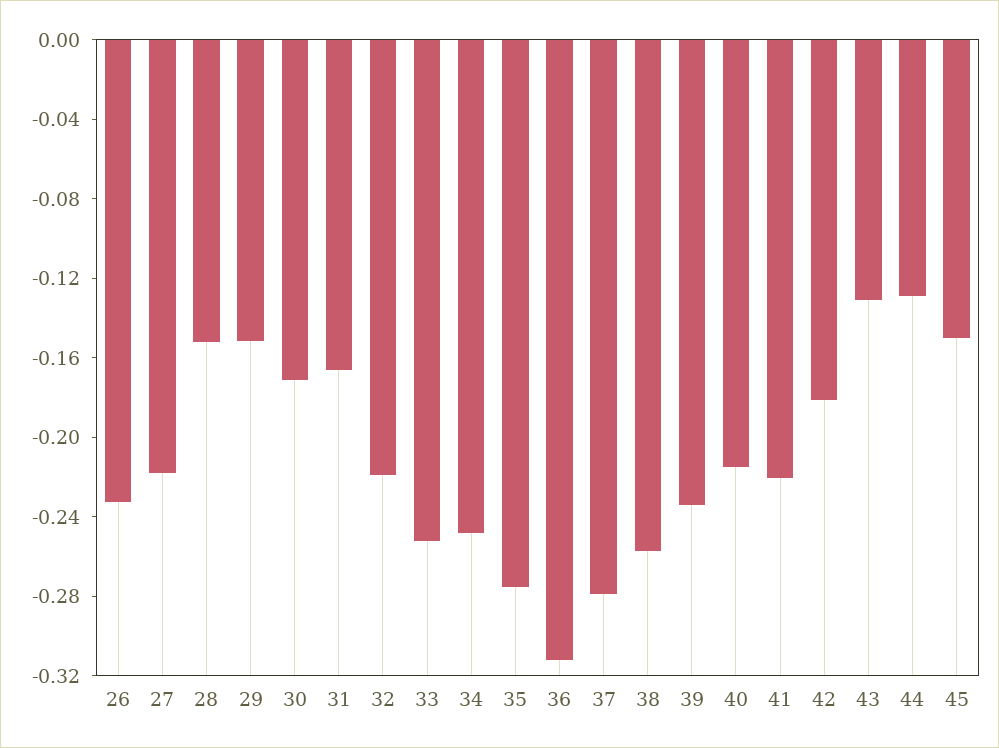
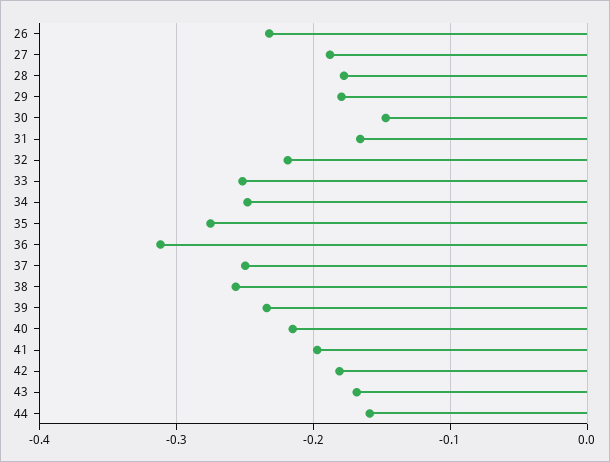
27: -0.22 -> -0.19
28: -0.15 -> -0.18
29: -0.15 -> -0.18
30: -0.17 -> -0.15
37: -0.28 -> -0.25
41: -0.22 -> -0.2
43: -0.13 -> -0.17
44: -0.13 -> -0.16
45: -0.15 -> none

